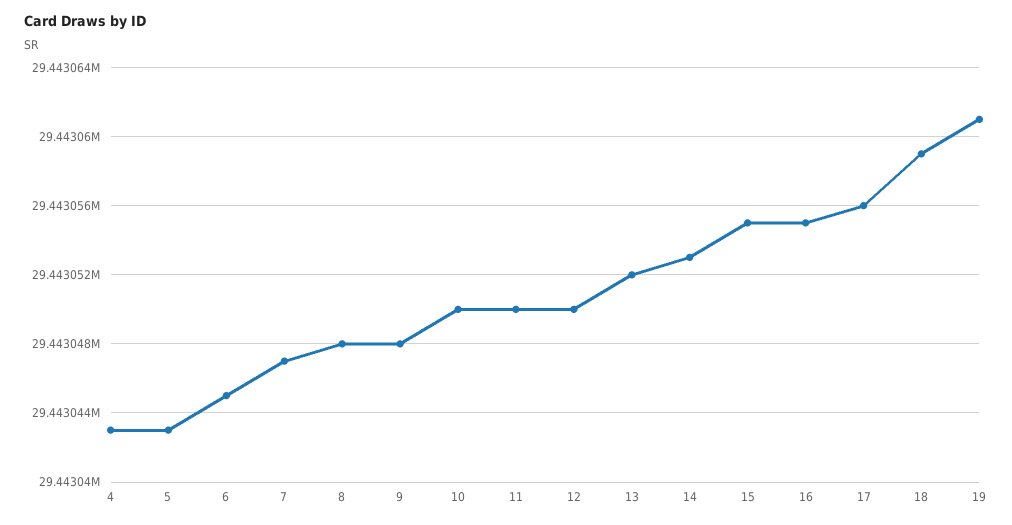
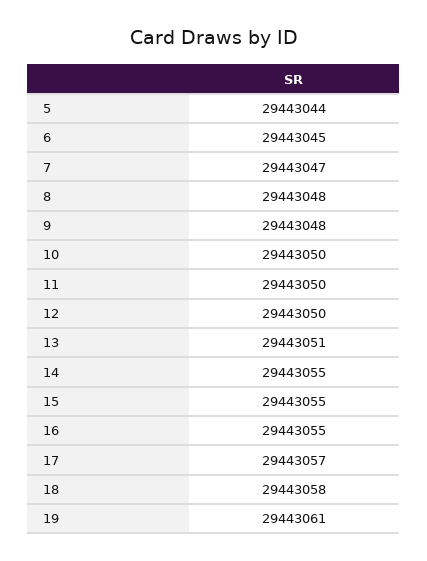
4: 29443043 -> none
5: 29443043 -> 29443044
13: 29443052 -> 29443051
14: 29443053 -> 29443055
17: 29443056 -> 29443057
18: 29443059 -> 29443058

